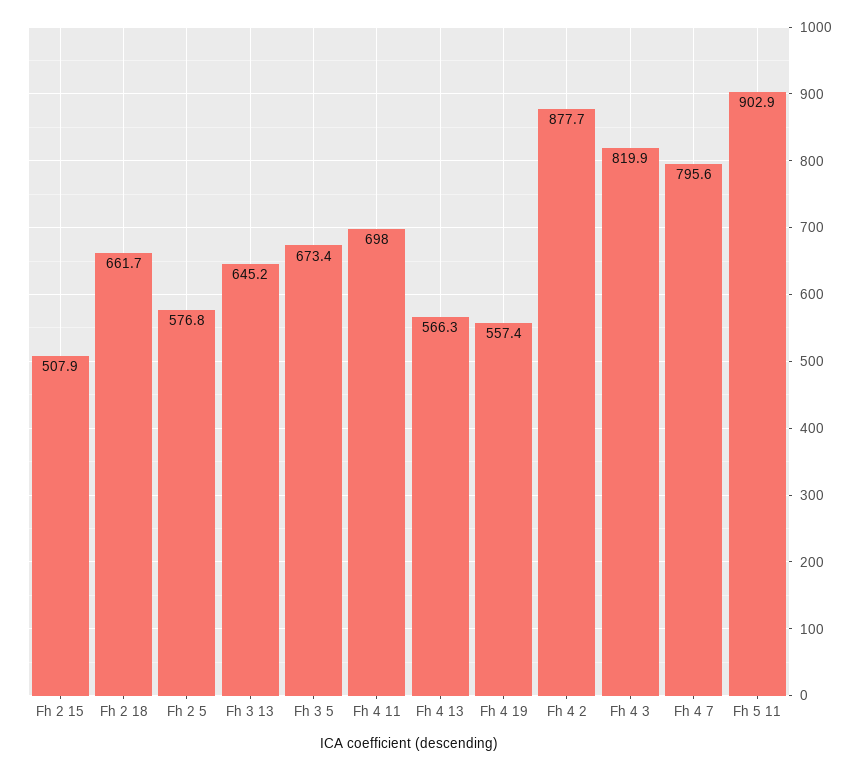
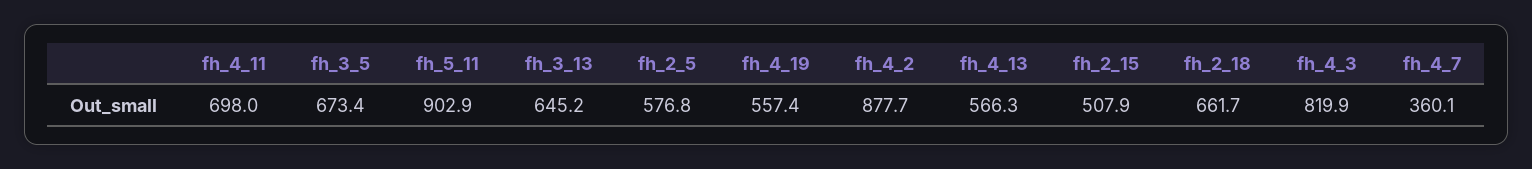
Fh 4 7: 795.6 -> 360.1

